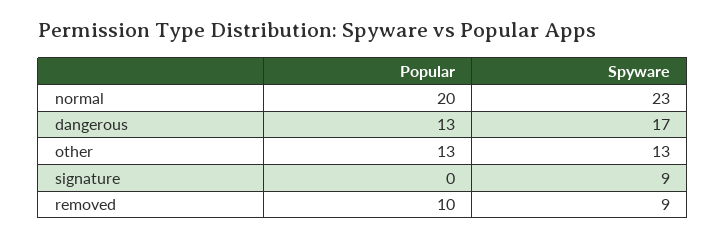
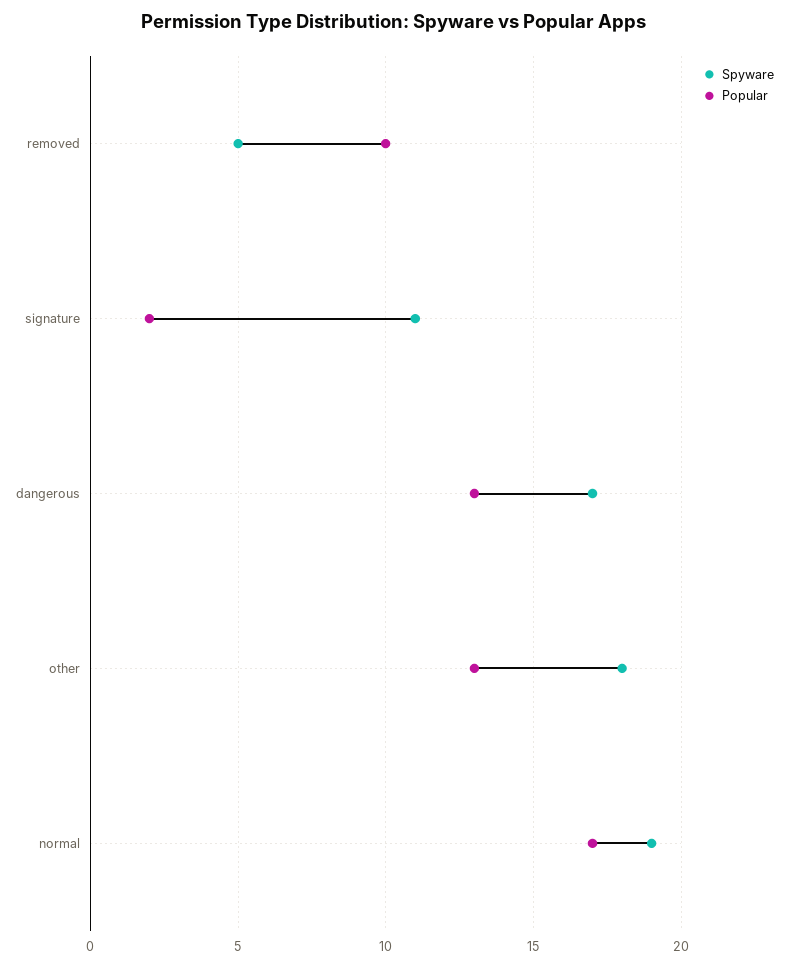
Popular, normal: 20 -> 17
Spyware, normal: 23 -> 19
Spyware, other: 13 -> 18
Popular, signature: 0 -> 2
Spyware, signature: 9 -> 11
Spyware, removed: 9 -> 5

